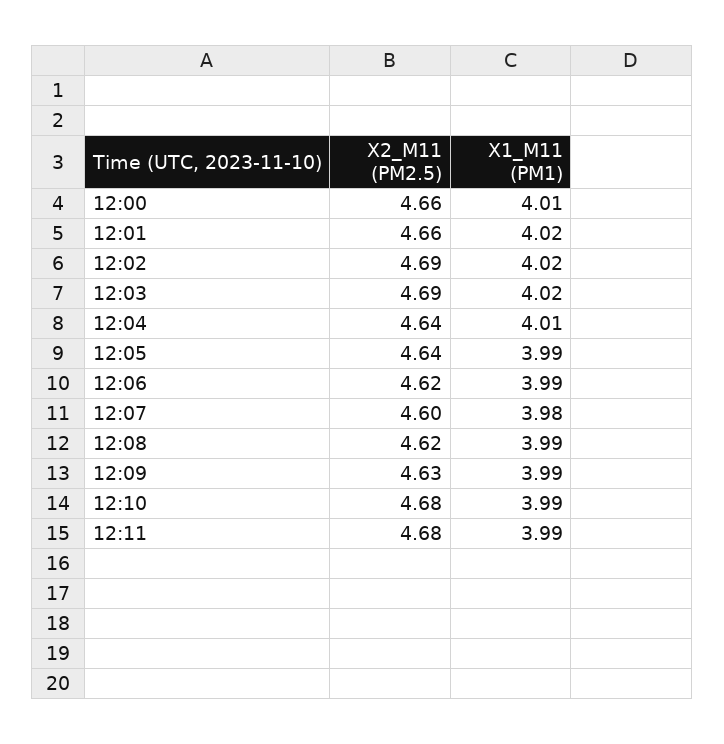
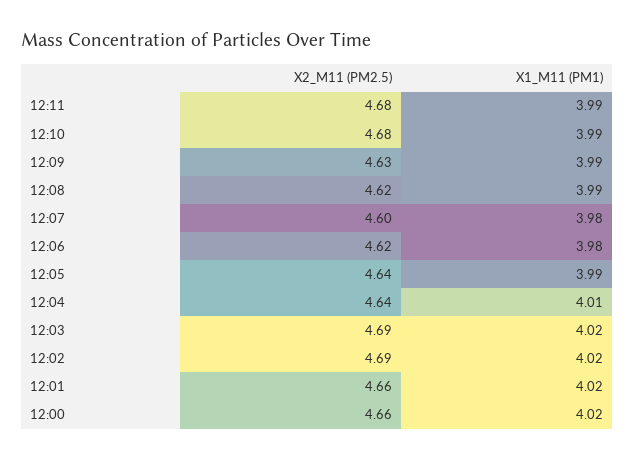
X1_M11 (PM1), 12:00: 4.01 -> 4.02
X1_M11 (PM1), 12:06: 3.99 -> 3.98

